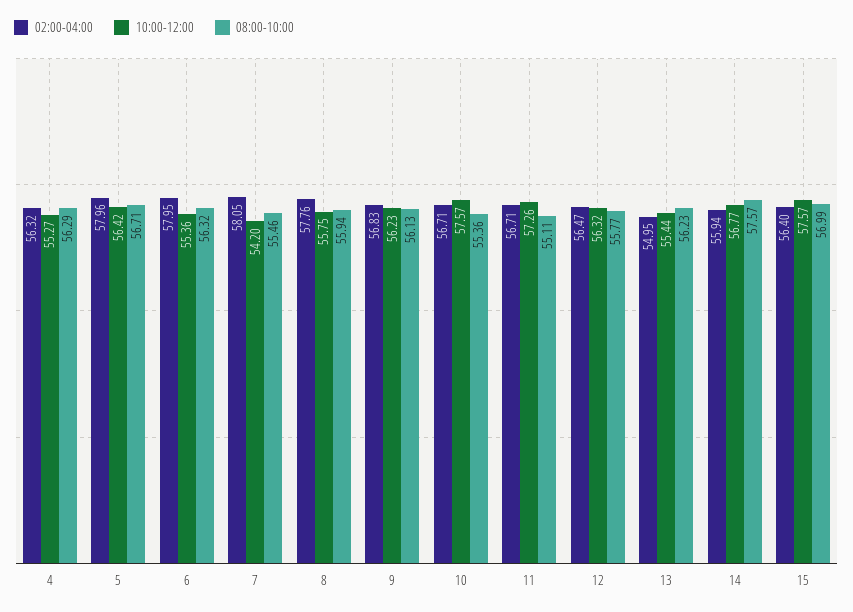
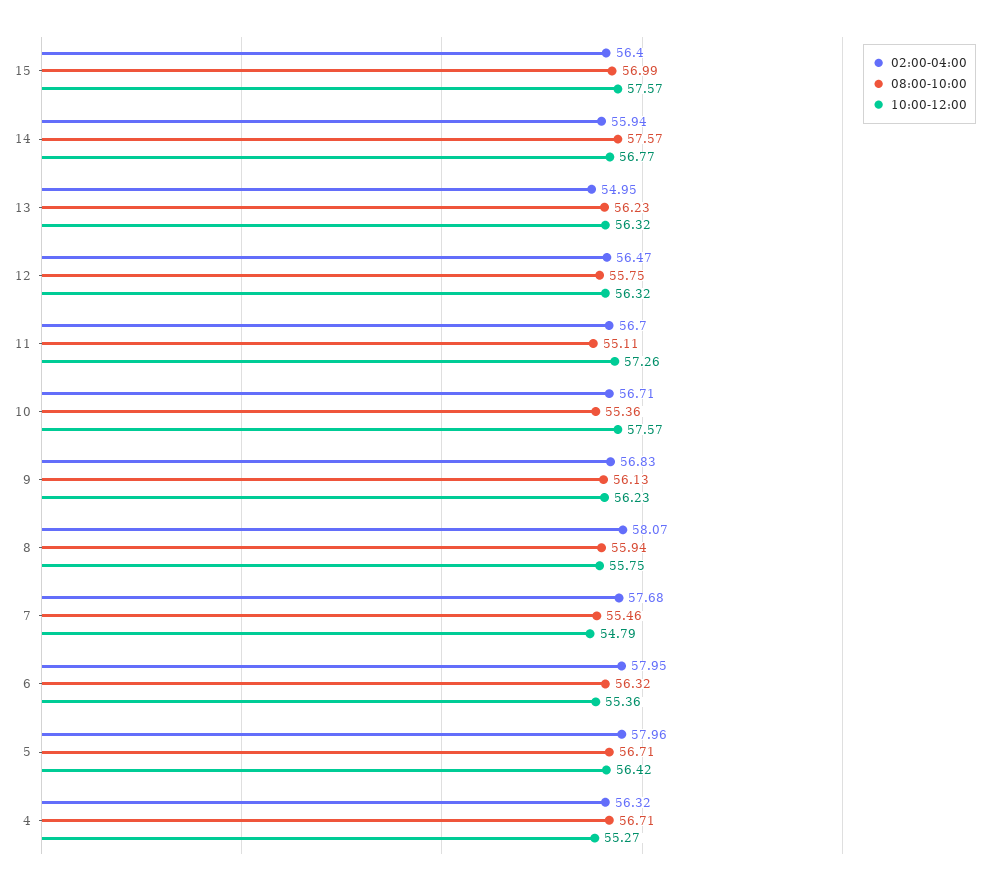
08:00-10:00, 4: 56.29 -> 56.71
02:00-04:00, 7: 58.05 -> 57.68
10:00-12:00, 7: 54.2 -> 54.79
02:00-04:00, 8: 57.76 -> 58.07
02:00-04:00, 11: 56.71 -> 56.7
08:00-10:00, 12: 55.77 -> 55.75
10:00-12:00, 13: 55.44 -> 56.32

